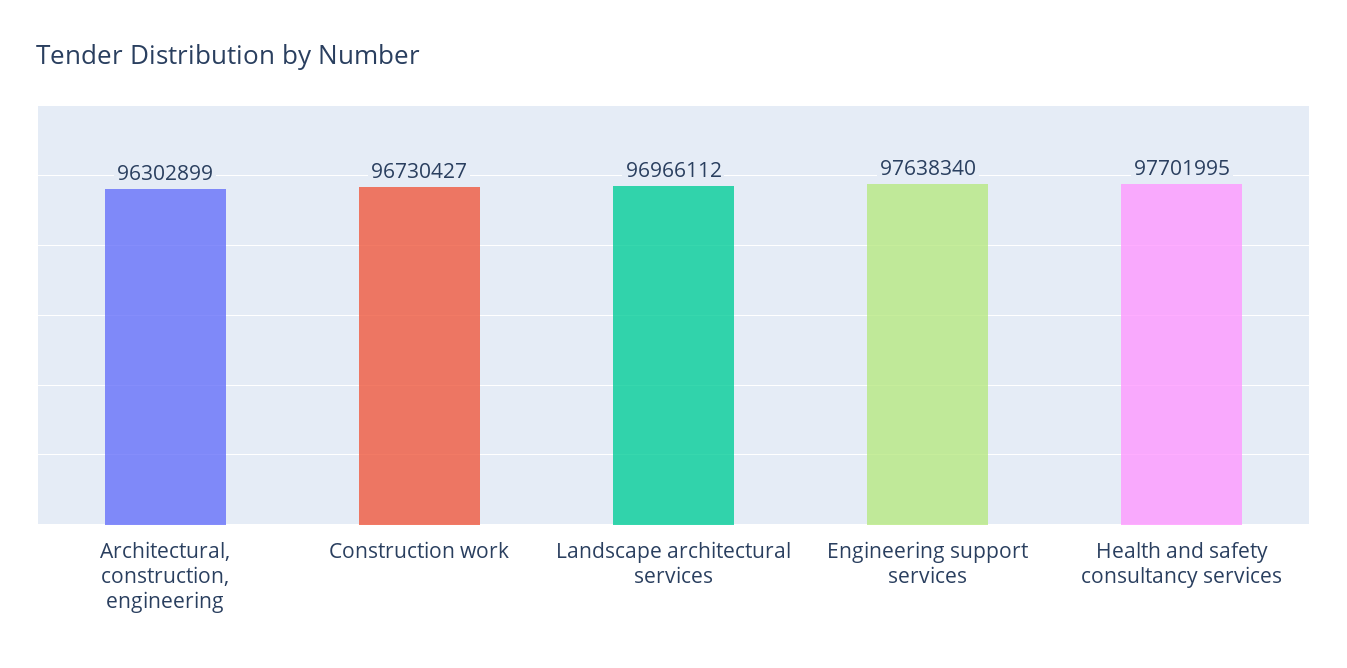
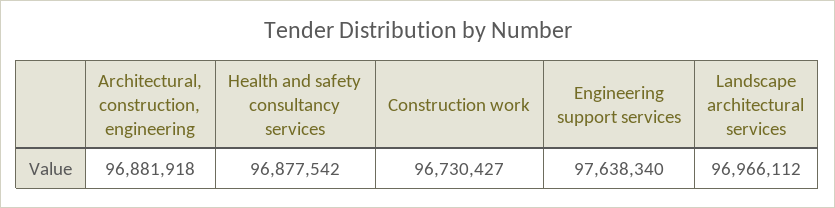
Architectural, construction, engineering: 96302899 -> 96881918
Health and safety consultancy services: 97701995 -> 96877542

